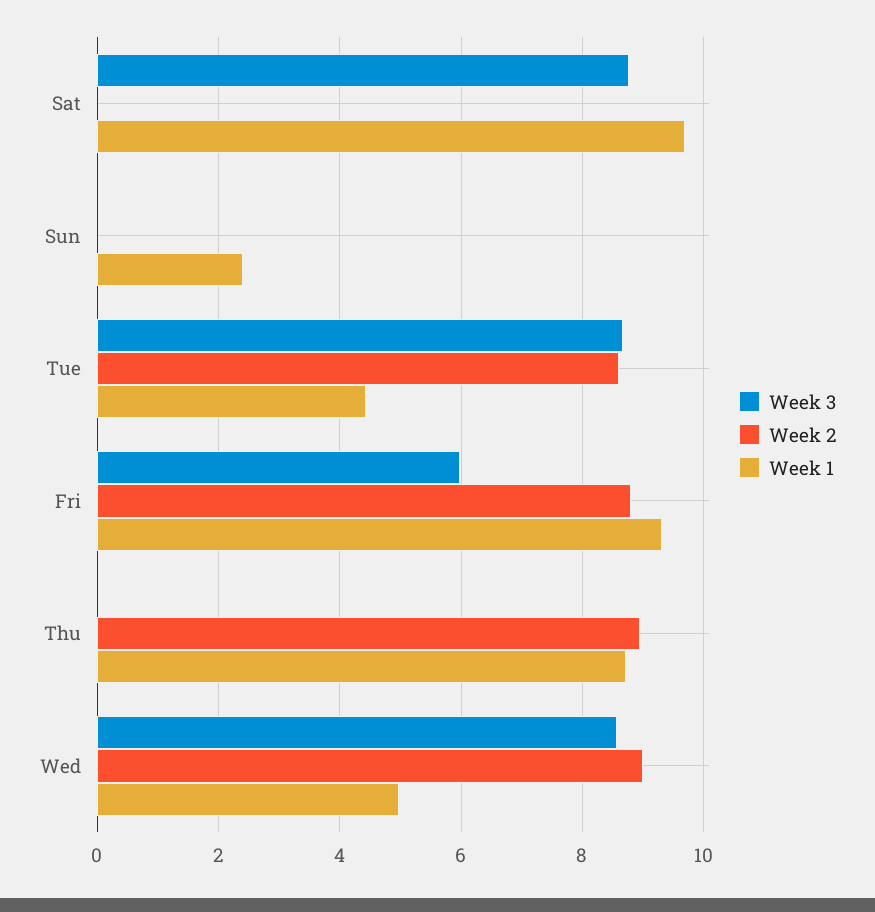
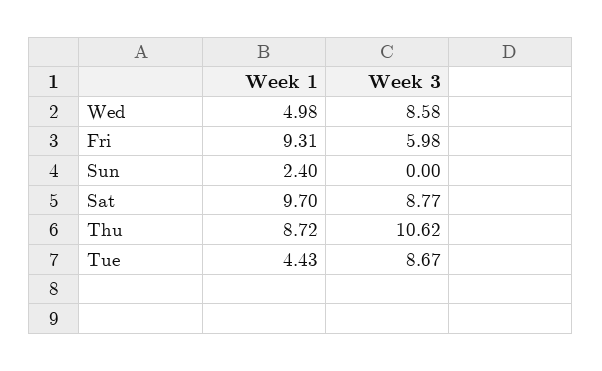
Week 2, Sat: 0 -> none
Week 2, Sun: 0 -> none
Week 2, Tue: 8.6 -> none
Week 2, Fri: 8.8 -> none
Week 3, Thu: 0 -> 10.62
Week 2, Thu: 9 -> none
Week 2, Wed: 9 -> none

